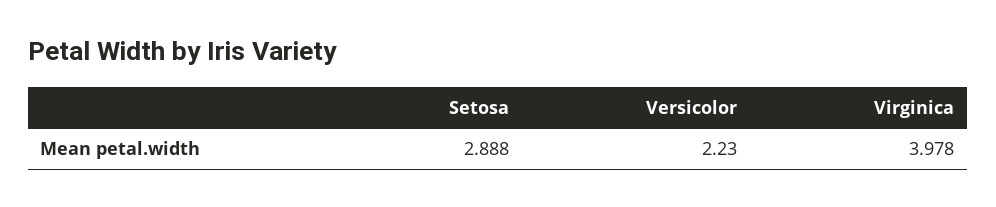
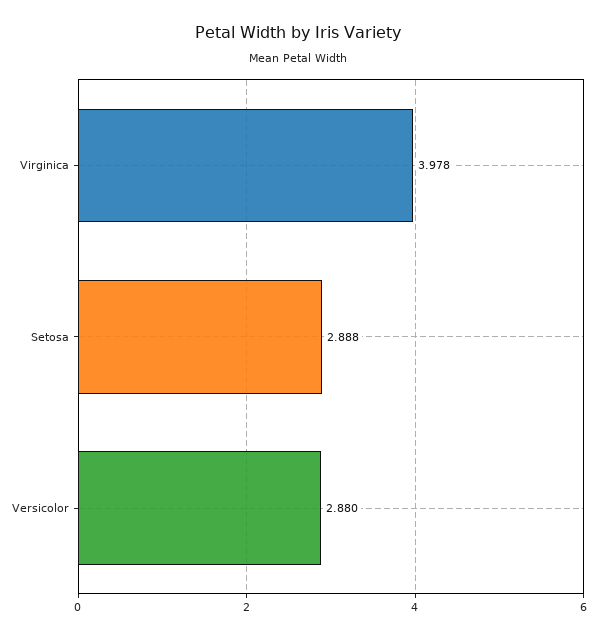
Versicolor: 2.23 -> 2.88

